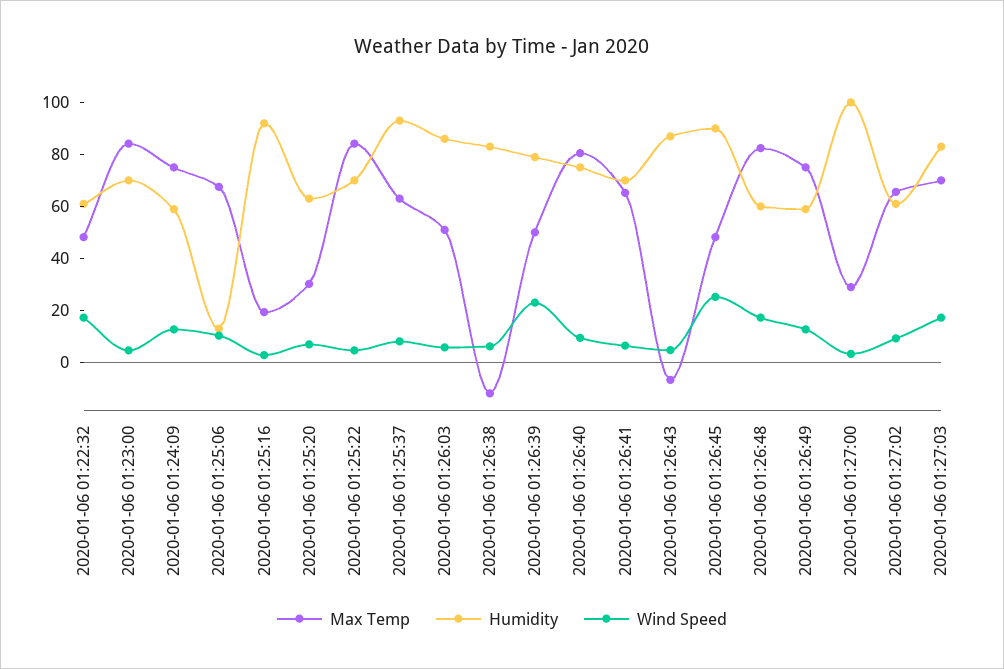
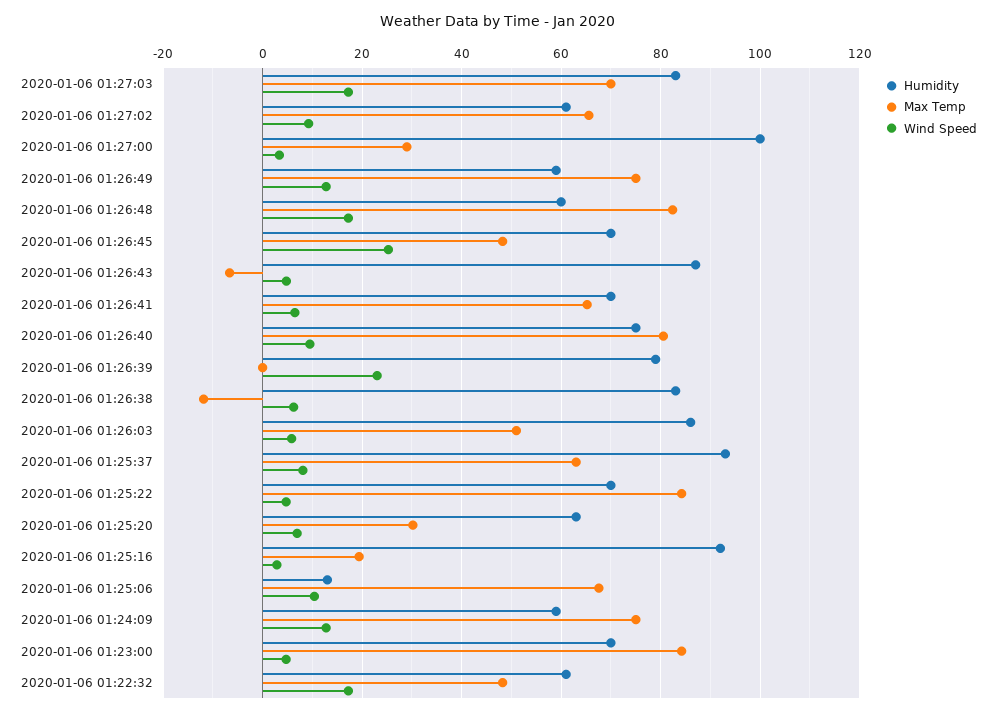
Max Temp, 2020-01-06 01:26:39: 50 -> 0
Humidity, 2020-01-06 01:26:45: 90 -> 70

